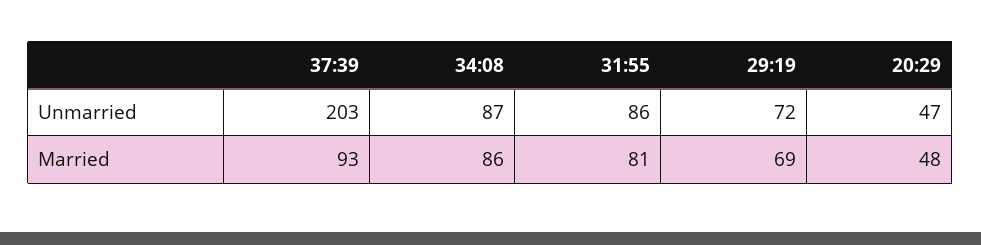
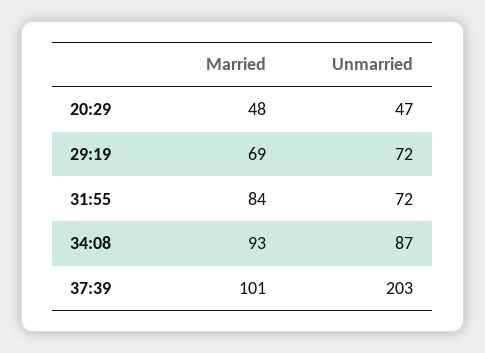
31:55, Unmarried: 86 -> 72
37:39, Married: 93 -> 101
34:08, Married: 86 -> 93
31:55, Married: 81 -> 84

